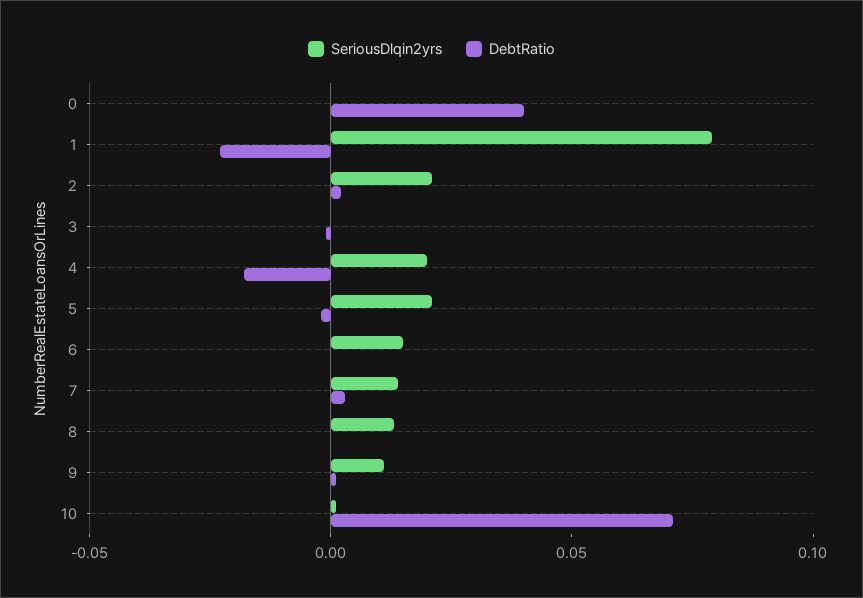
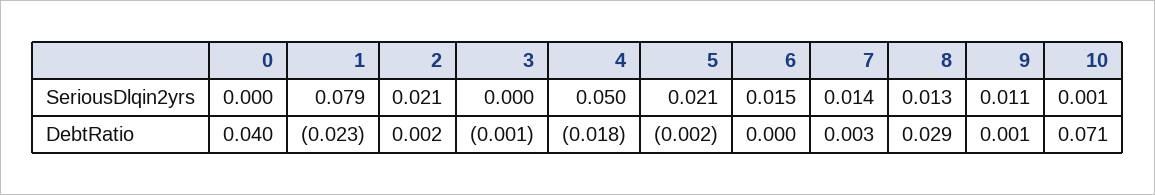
SeriousDlqin2yrs, 4: 0.02 -> 0.05
DebtRatio, 8: 0 -> 0.029

